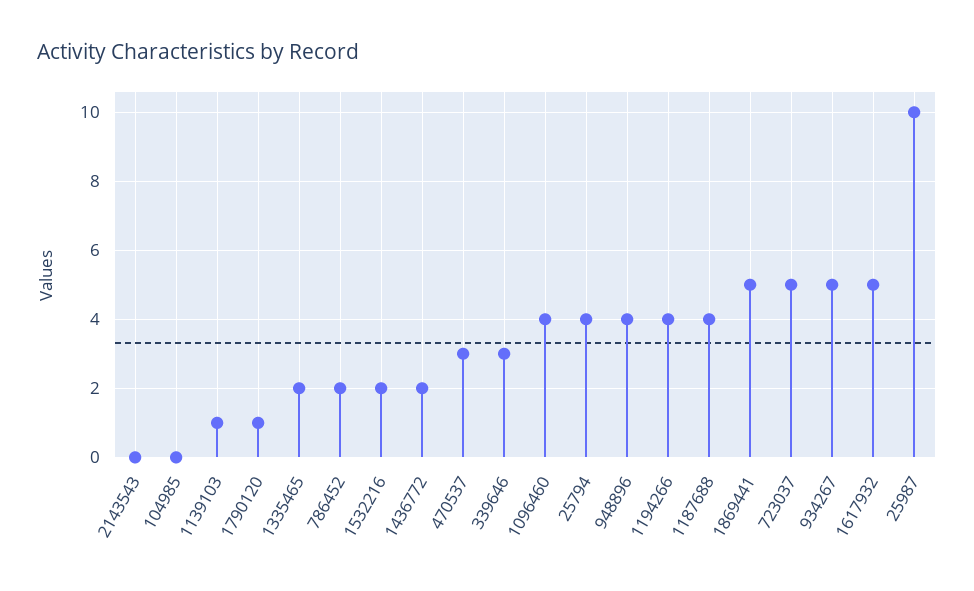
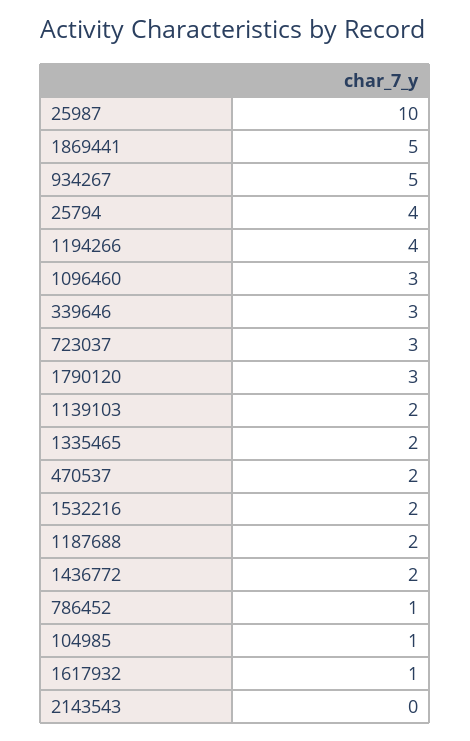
104985: 0 -> 1
1139103: 1 -> 2
1790120: 1 -> 3
786452: 2 -> 1
470537: 3 -> 2
1096460: 4 -> 3
948896: 4 -> none
1187688: 4 -> 2
723037: 5 -> 3
1617932: 5 -> 1

